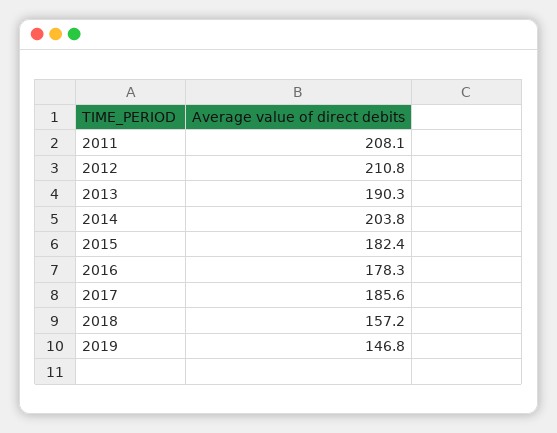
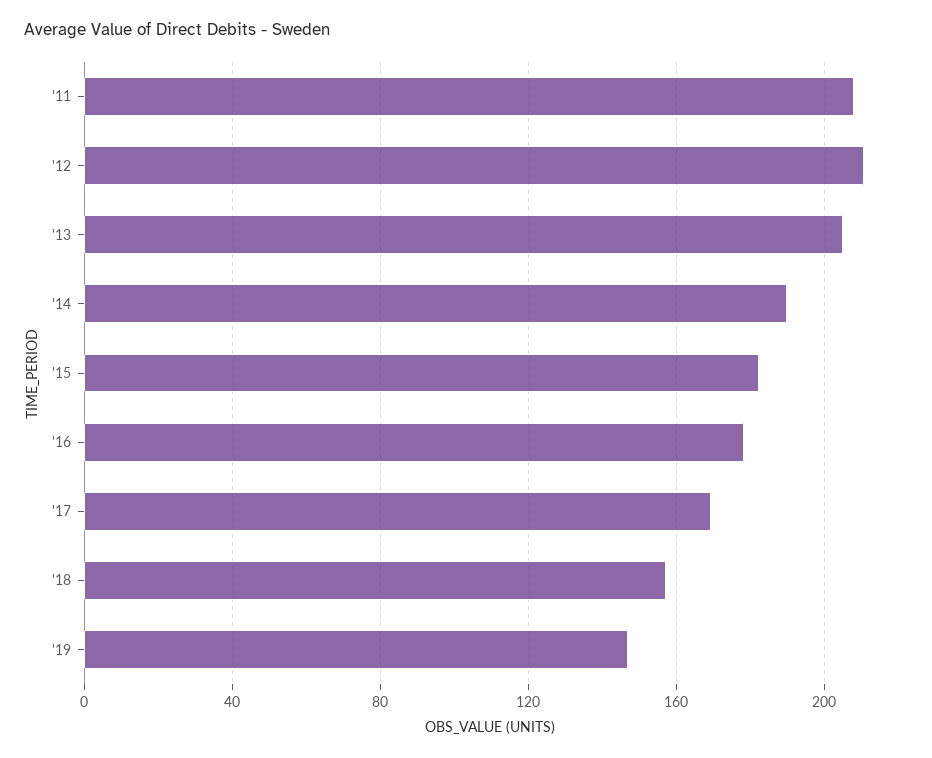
2013: 190.3 -> 205
2014: 203.8 -> 190
2017: 185.6 -> 170

